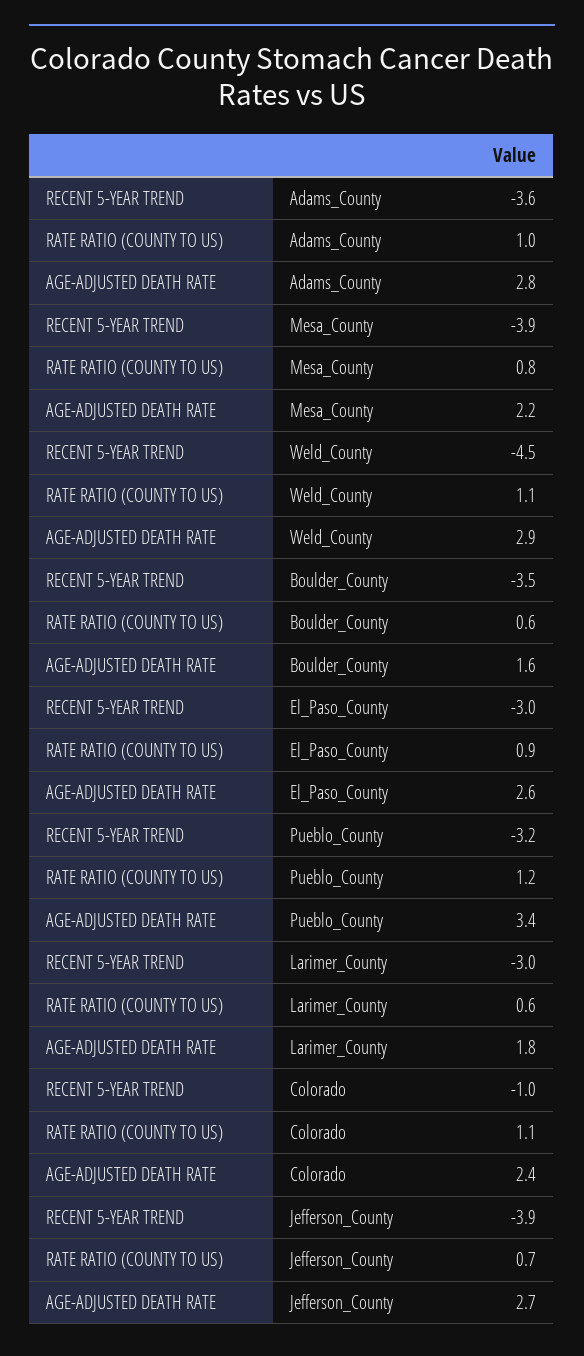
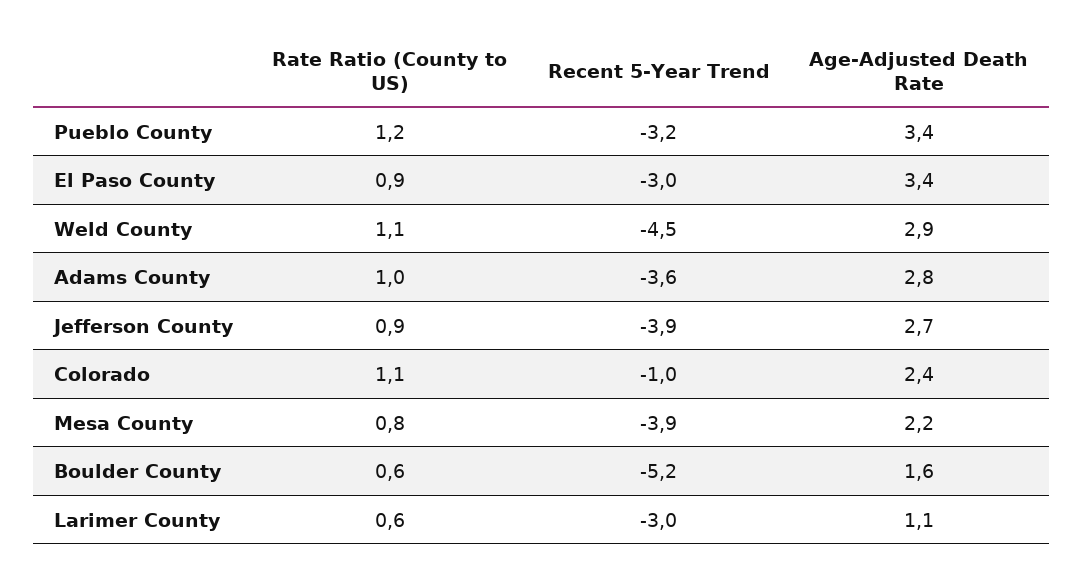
RECENT 5-YEAR TREND, Boulder_County: -3.5 -> -5.2
AGE-ADJUSTED DEATH RATE, El_Paso_County: 2.6 -> 3.4
AGE-ADJUSTED DEATH RATE, Larimer_County: 1.8 -> 1.1
RATE RATIO (COUNTY TO US), Jefferson_County: 0.7 -> 0.9

